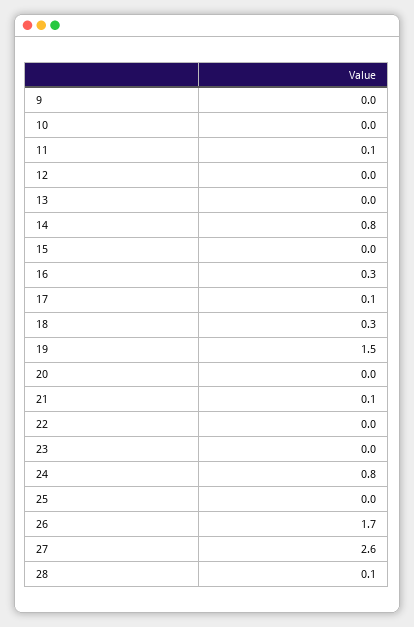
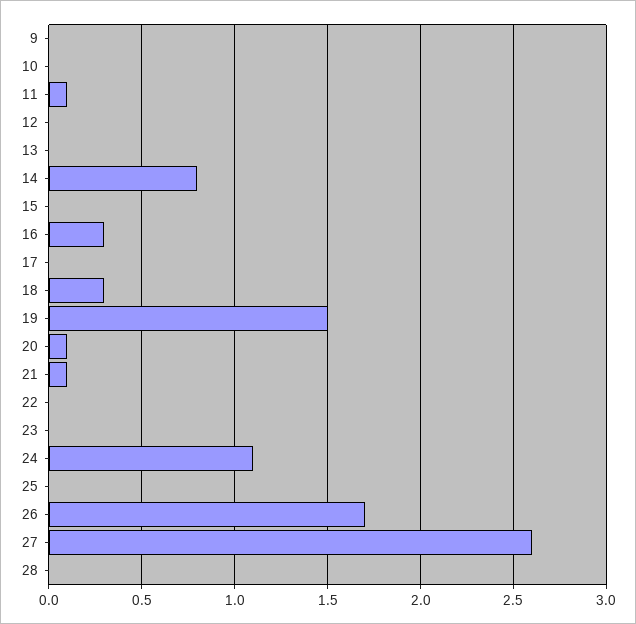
17: 0.1 -> 0
20: 0 -> 0.1
24: 0.8 -> 1.1
28: 0.1 -> 0

